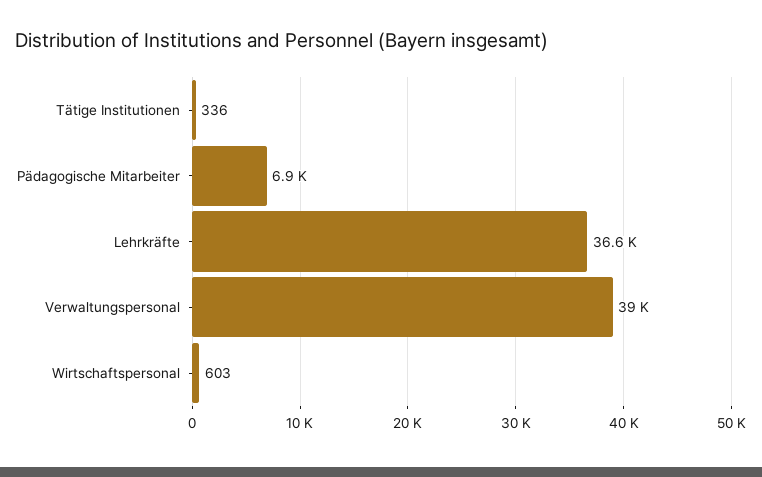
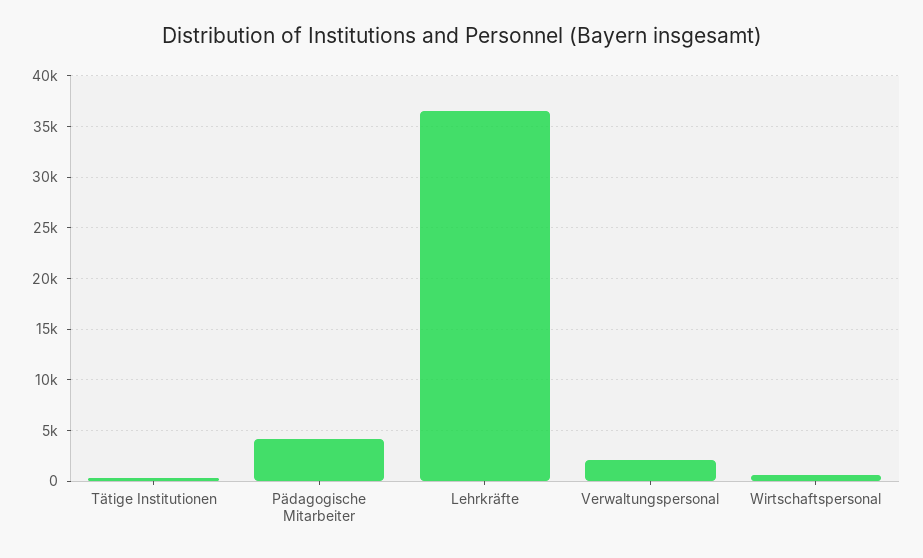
Pädagogische Mitarbeiter: 6900 -> 4000
Verwaltungspersonal: 39000 -> 2000

